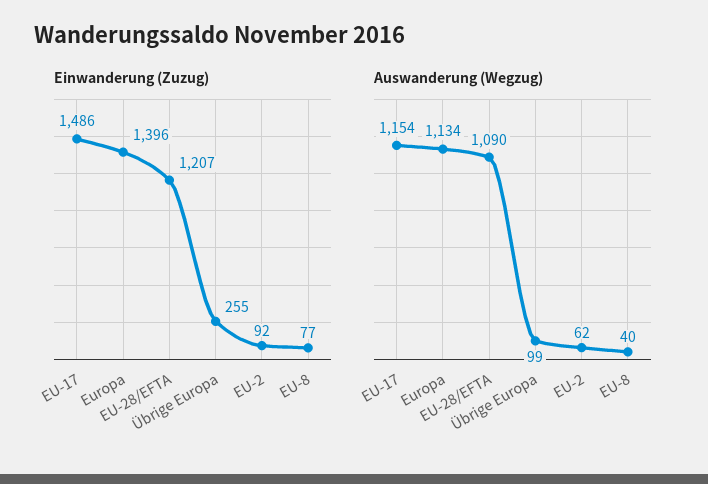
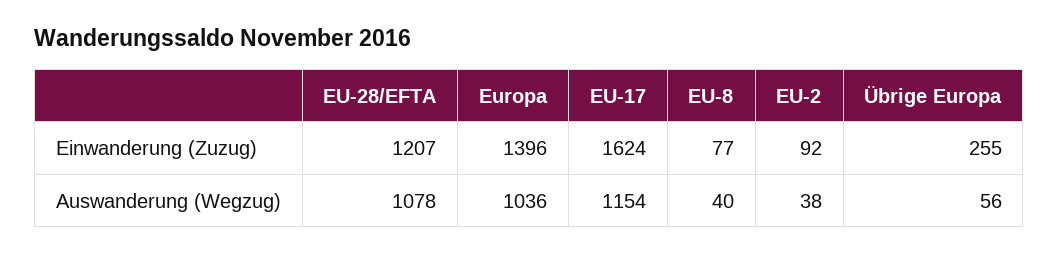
Einwanderung (Zuzug), EU-17: 1486 -> 1624
Auswanderung (Wegzug), Europa: 1134 -> 1036
Auswanderung (Wegzug), EU-28/EFTA: 1090 -> 1078
Auswanderung (Wegzug), Übrige Europa: 99 -> 56
Auswanderung (Wegzug), EU-2: 62 -> 38

